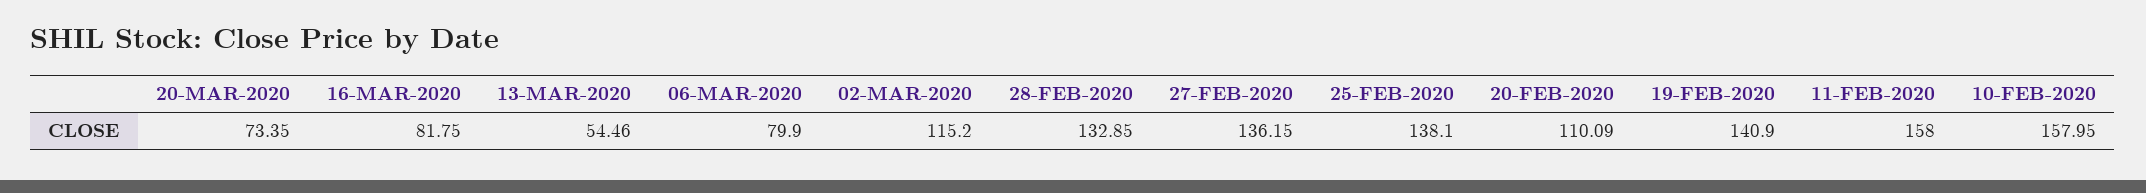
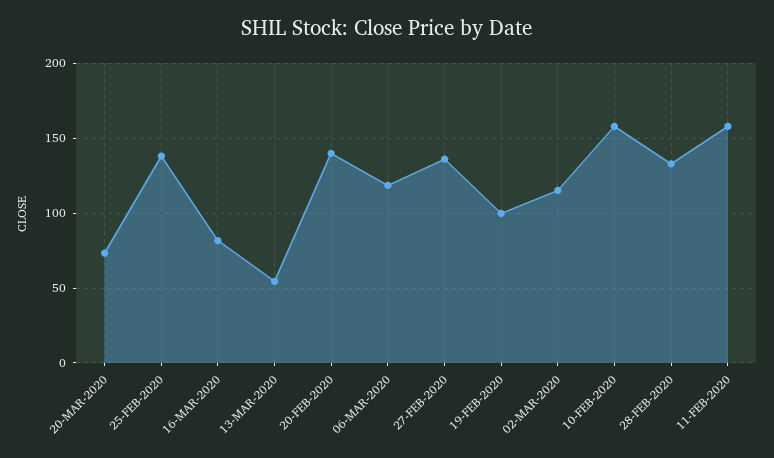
06-MAR-2020: 79.9 -> 120
20-FEB-2020: 110.09 -> 140
19-FEB-2020: 140.9 -> 100

